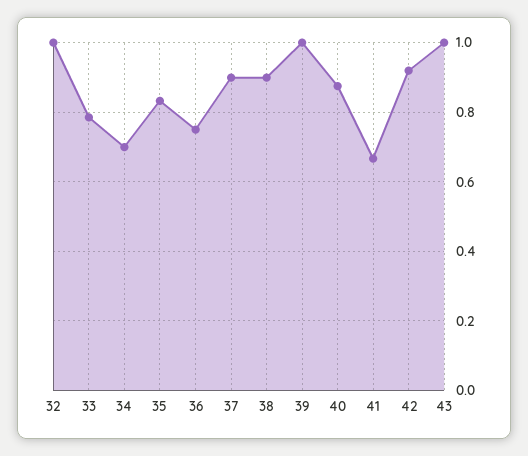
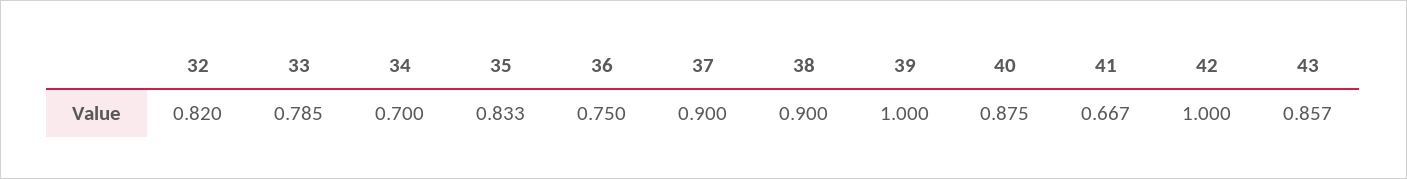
32: 1 -> 0.82
42: 0.92 -> 1
43: 1 -> 0.857

